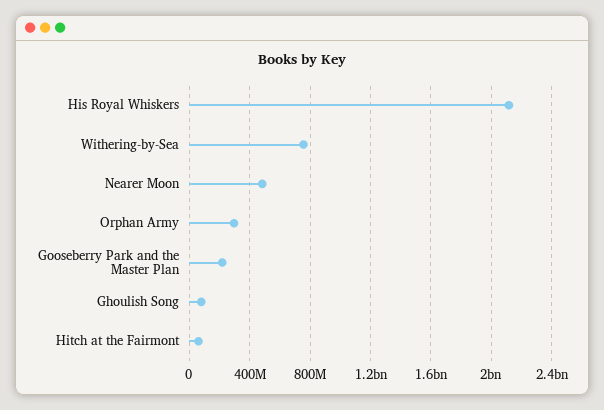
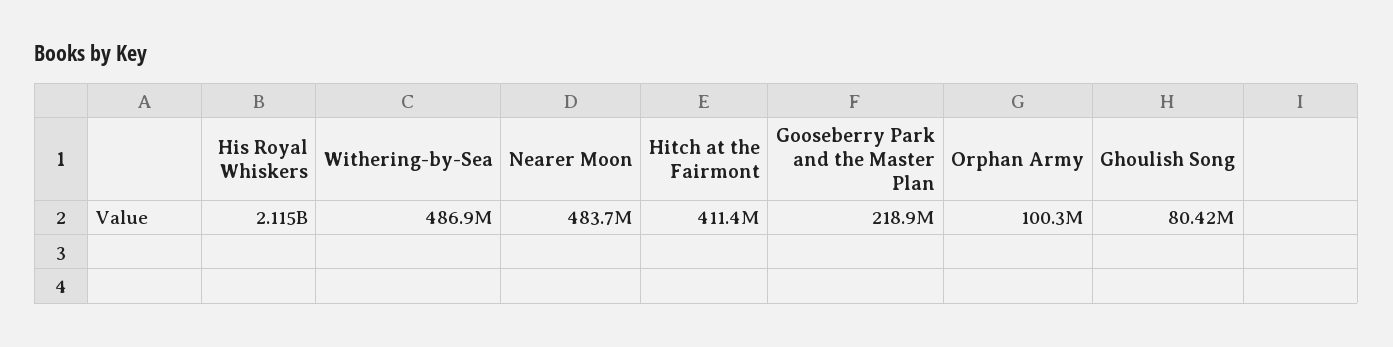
Withering-by-Sea: 750000000 -> 486900000
Orphan Army: 300000000 -> 100300000
Hitch at the Fairmont: 50000000 -> 411400000

